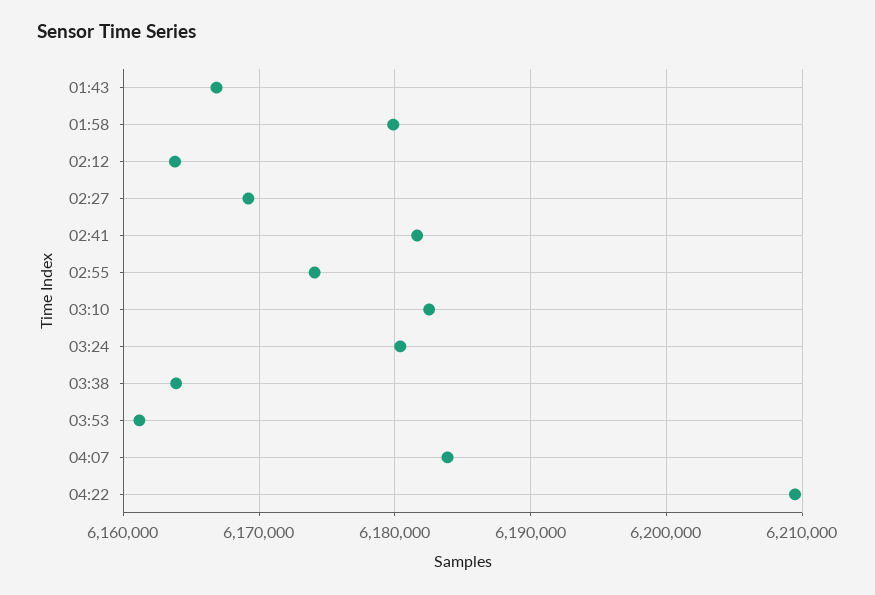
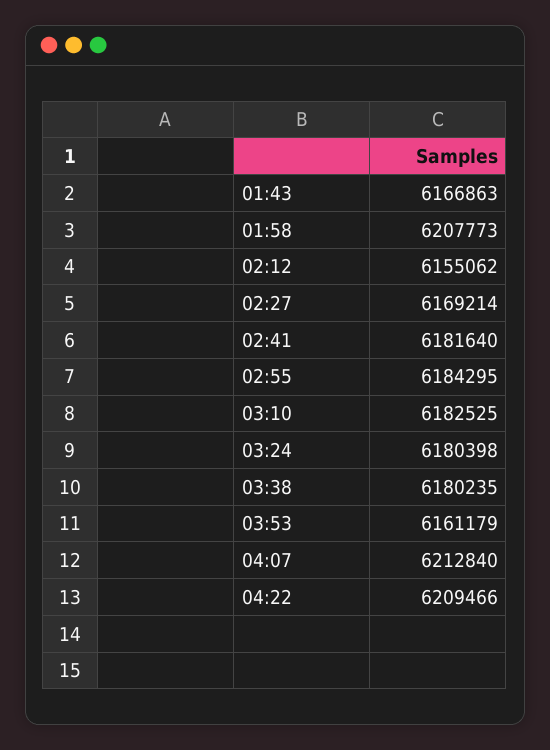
01:58: 6180000 -> 6207773
02:12: 6164000 -> 6155062
02:55: 6174000 -> 6184295
03:38: 6164000 -> 6180235
04:07: 6184000 -> 6212840

